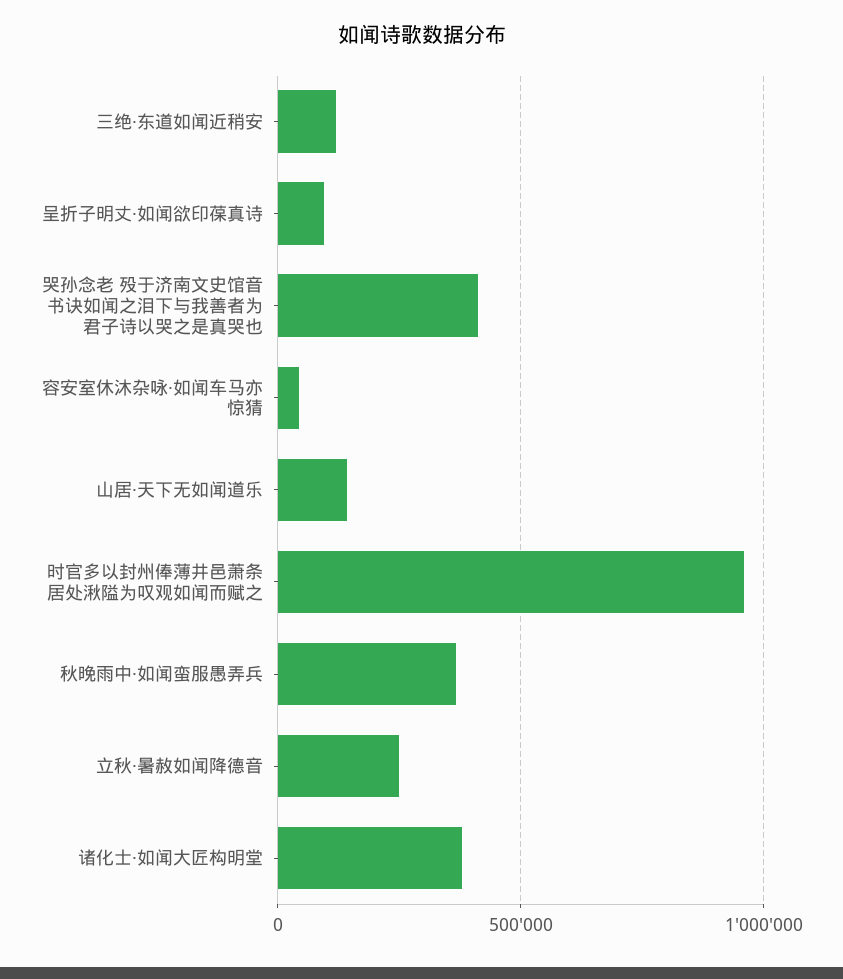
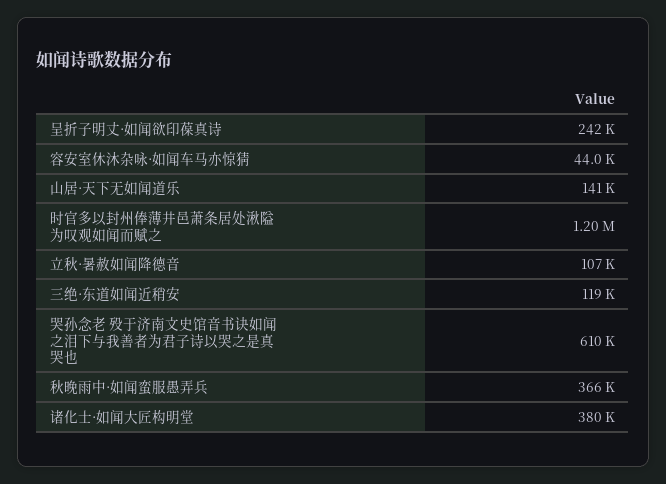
呈折子明丈·如闻欲印葆真诗: 100000 -> 242000
哭孙念老 殁于济南文史馆音书诀如闻之泪下与我善者为君子诗以哭之是真哭也: 400000 -> 610000
时官多以封州俸薄井邑萧条居处湫隘为叹观如闻而赋之: 950000 -> 1200000
立秋·暑赦如闻降德音: 250000 -> 107000

